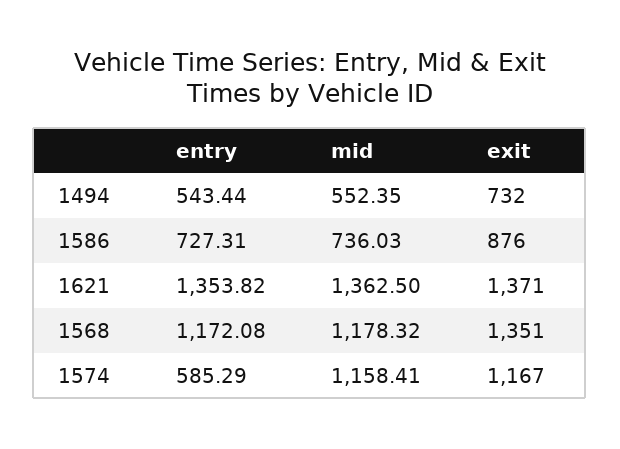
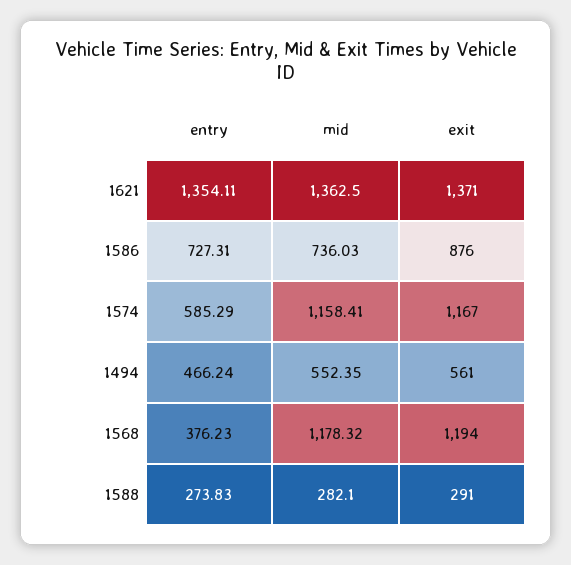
entry, 1494: 543.44 -> 466.24
exit, 1494: 732 -> 561
entry, 1621: 1353.82 -> 1354.11
entry, 1568: 1172.08 -> 376.23
exit, 1568: 1351 -> 1194
entry, 1588: none -> 273.83
mid, 1588: none -> 282.1
exit, 1588: none -> 291

